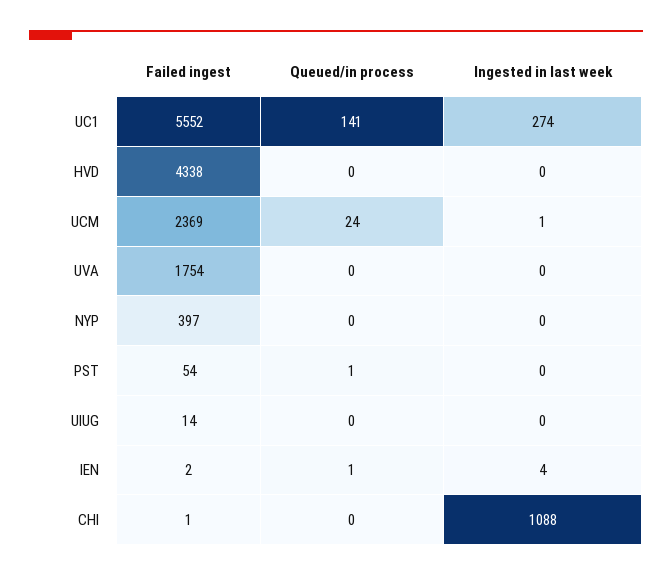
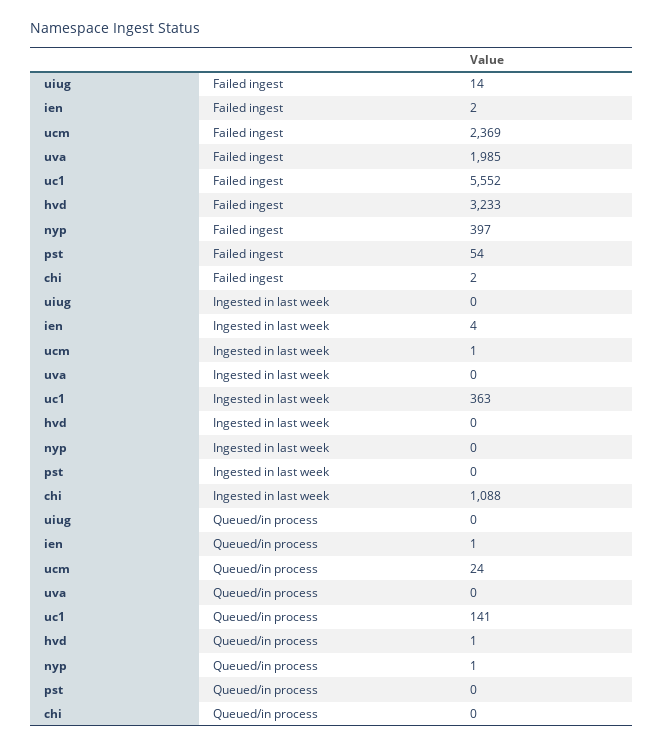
Ingested in last week, UC1: 274 -> 363
Failed ingest, HVD: 4338 -> 3233
Queued/in process, HVD: 0 -> 1
Failed ingest, UVA: 1754 -> 1985
Queued/in process, NYP: 0 -> 1
Queued/in process, PST: 1 -> 0
Failed ingest, CHI: 1 -> 2

